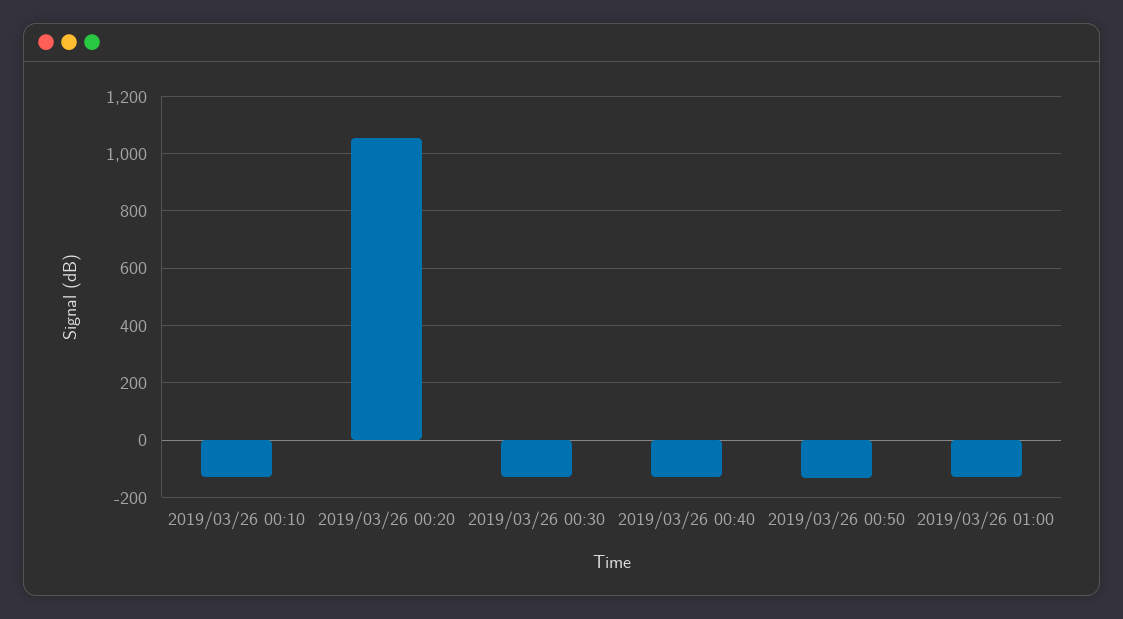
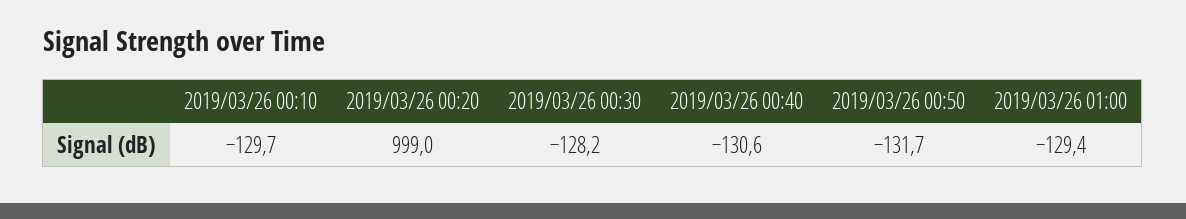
2019/03/26 00:20: 1050 -> 999

